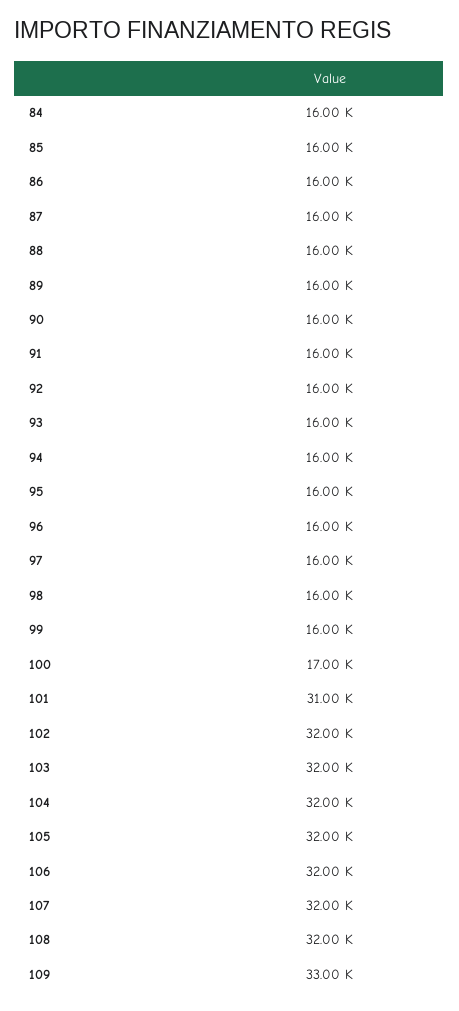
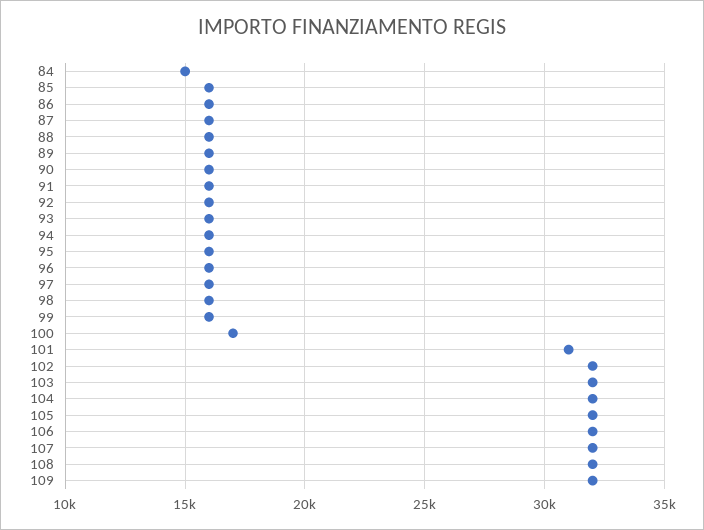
84: 16000 -> 15000
109: 33000 -> 32000

